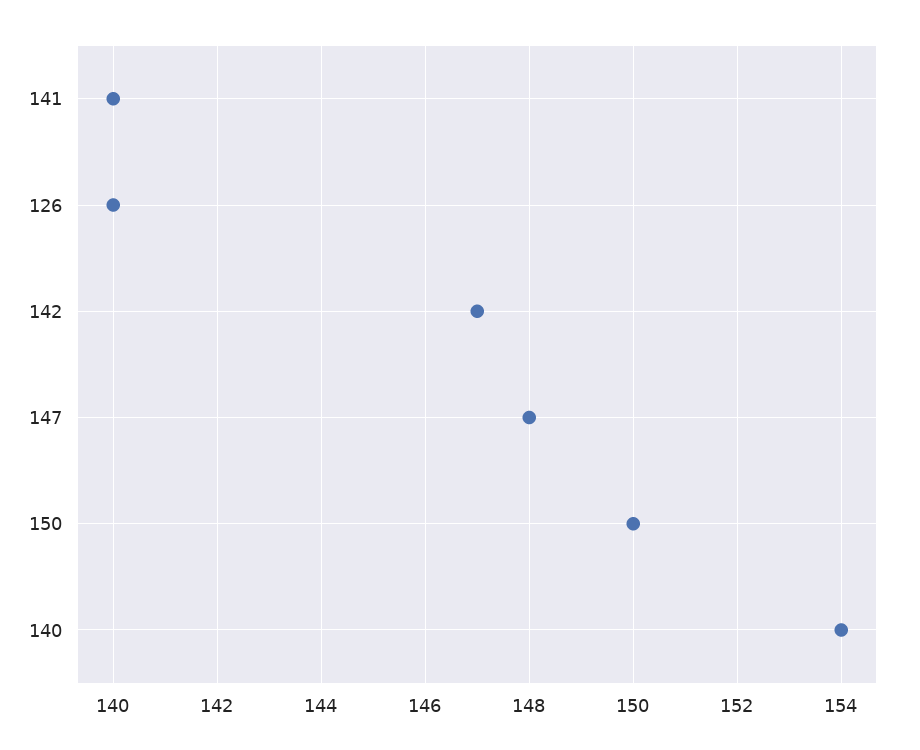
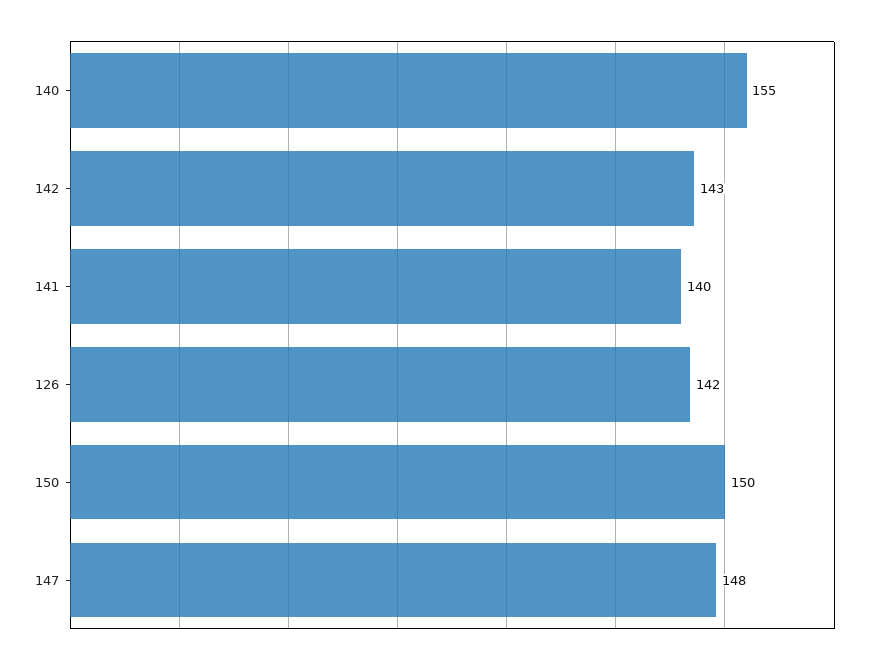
126: 140 -> 142
142: 147 -> 143
140: 154 -> 155

